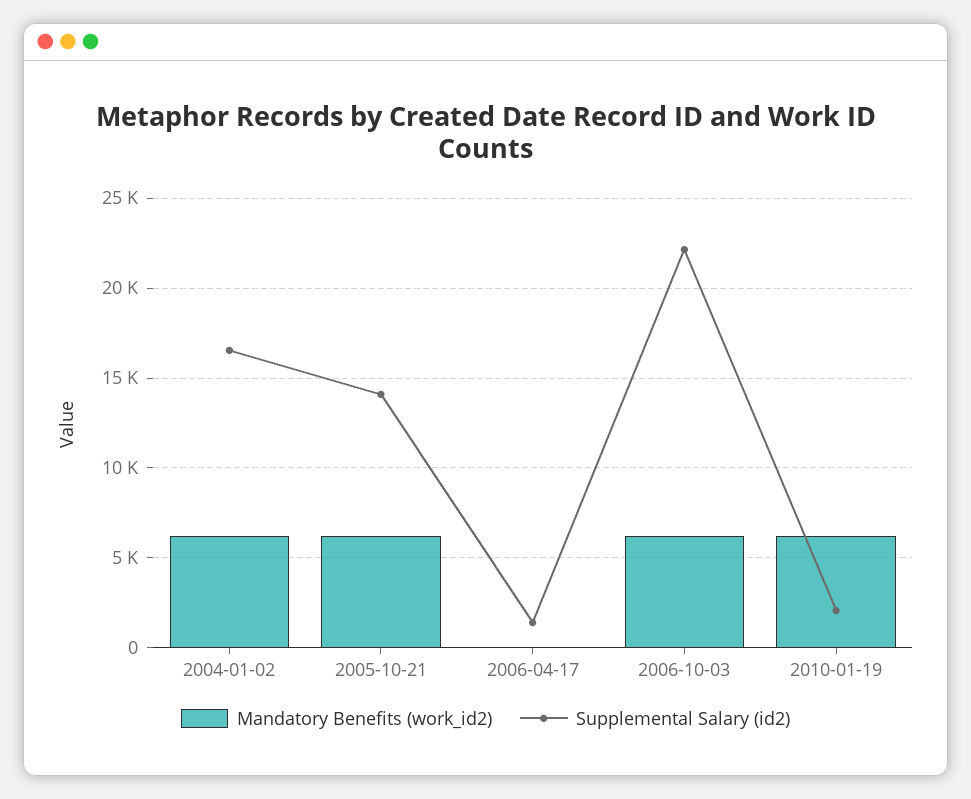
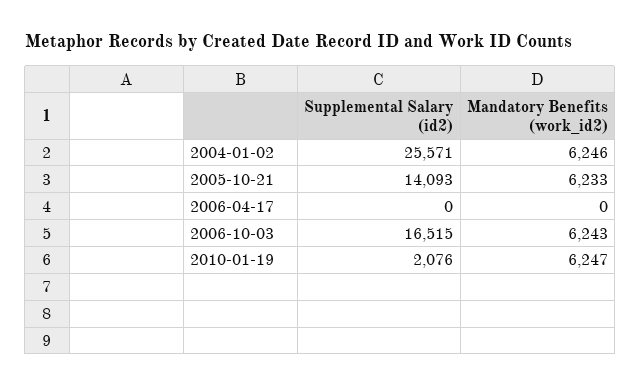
Supplemental Salary (id2), 2004-01-02: 16500 -> 25571
Supplemental Salary (id2), 2006-04-17: 1500 -> 0
Supplemental Salary (id2), 2006-10-03: 22000 -> 16515

